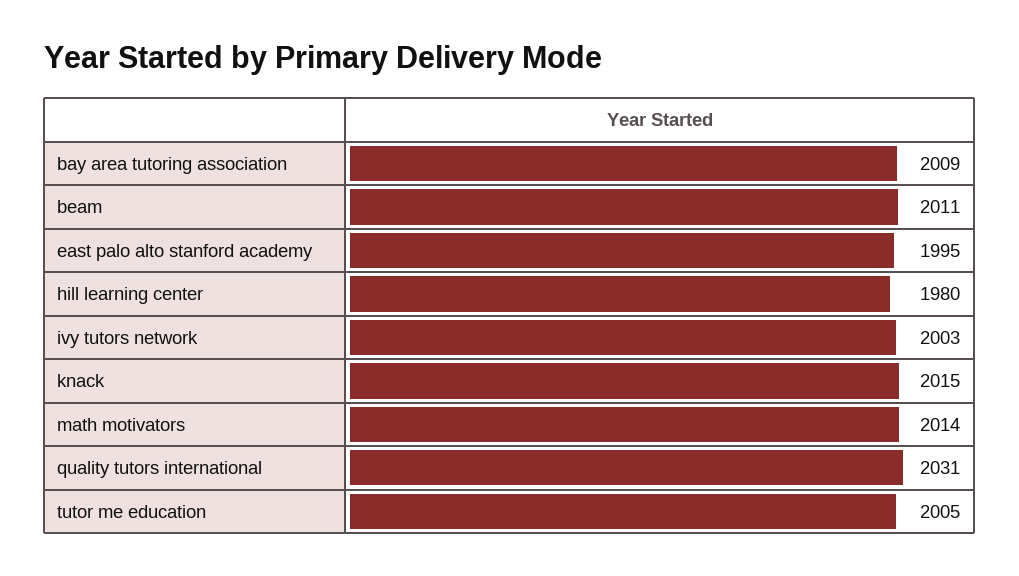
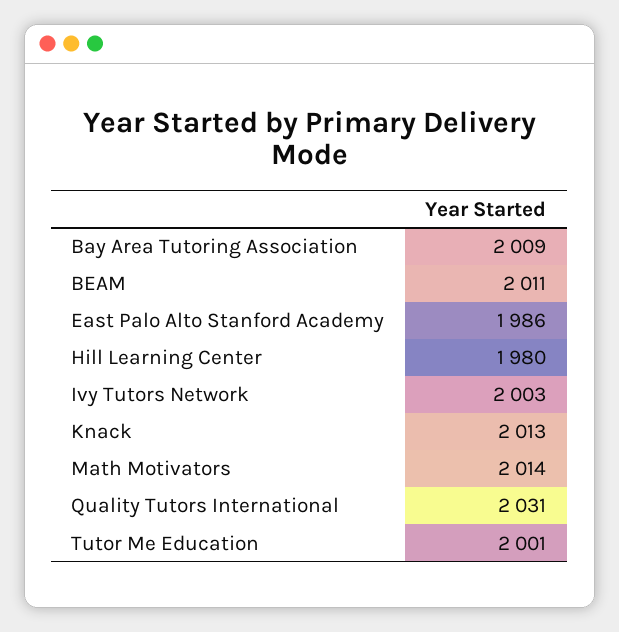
east palo alto stanford academy: 1995 -> 1986
knack: 2015 -> 2013
tutor me education: 2005 -> 2001

